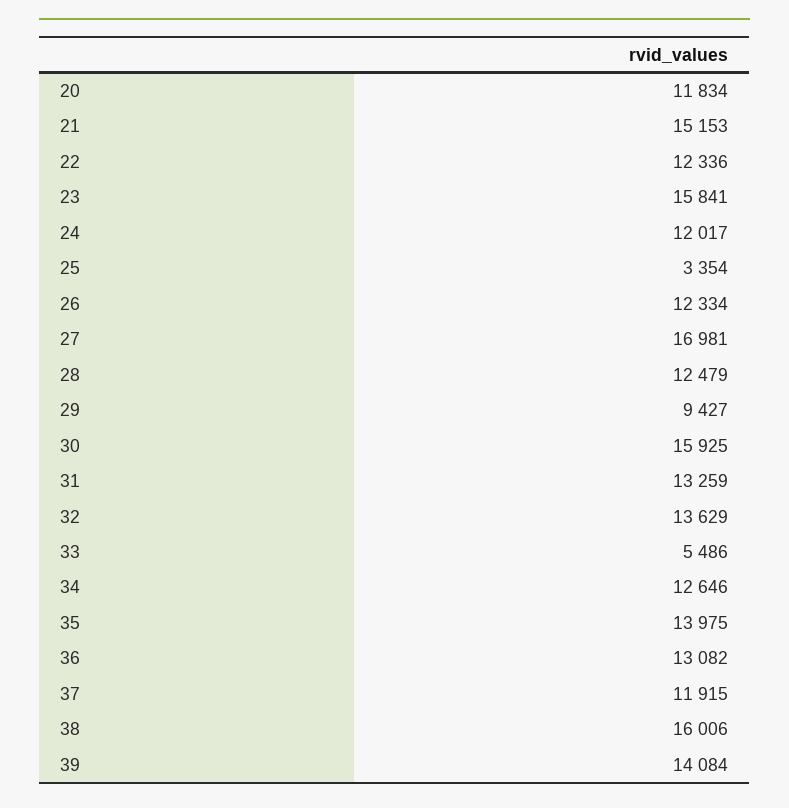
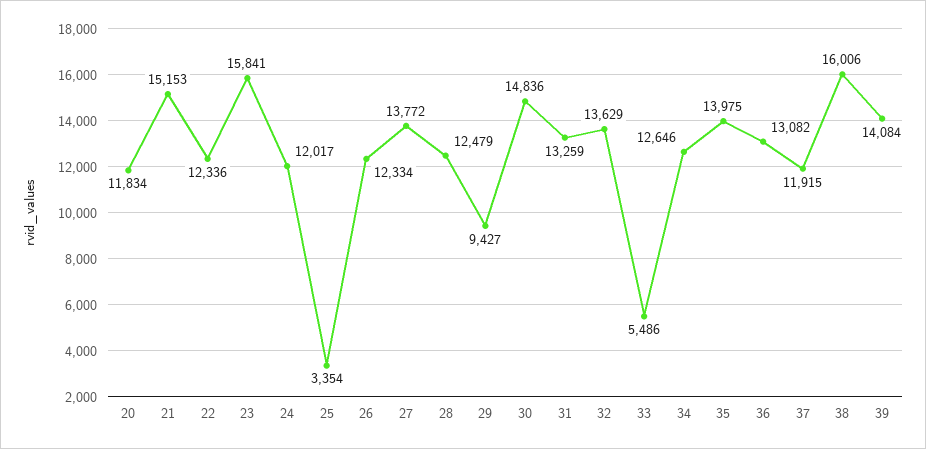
27: 16981 -> 13772
30: 15925 -> 14836

